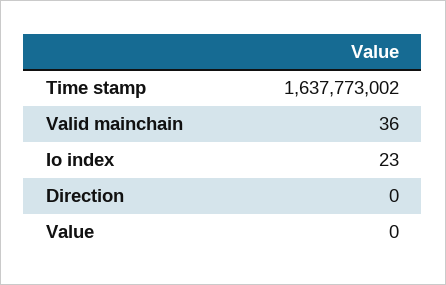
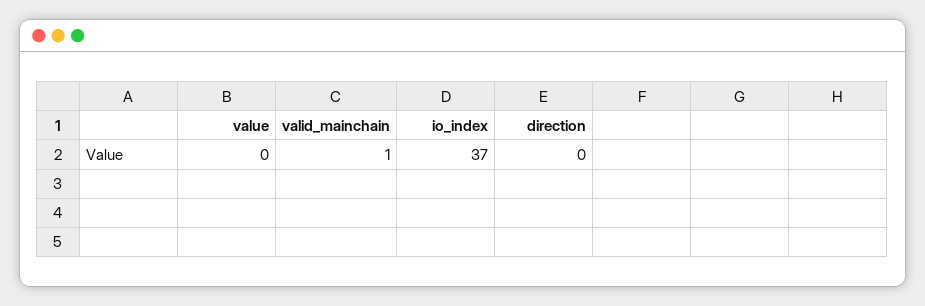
Time stamp: 1637773002 -> none
Valid mainchain: 36 -> 1
Io index: 23 -> 37

